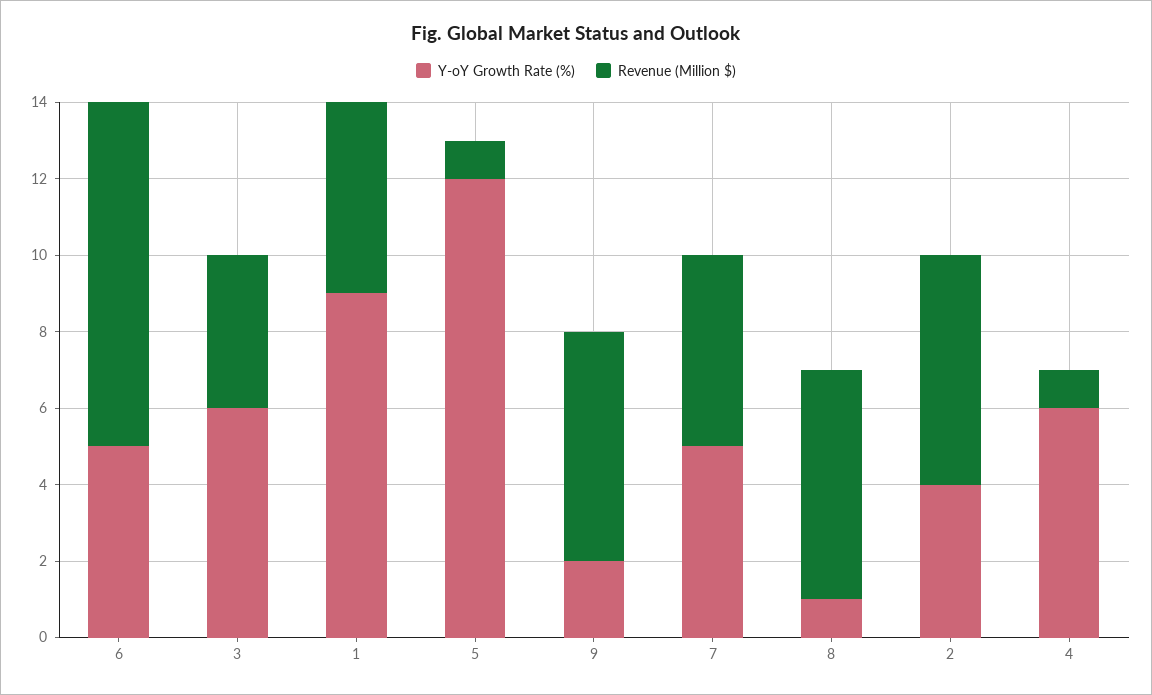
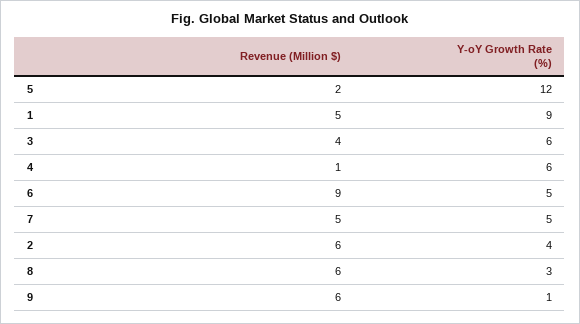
Revenue (Million $), 5: 1 -> 2
Y-oY Growth Rate (%), 9: 2 -> 1
Y-oY Growth Rate (%), 8: 1 -> 3

